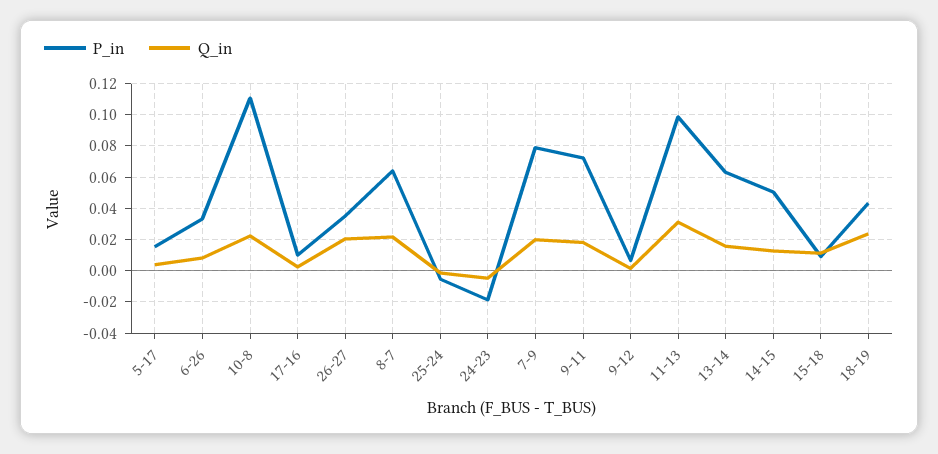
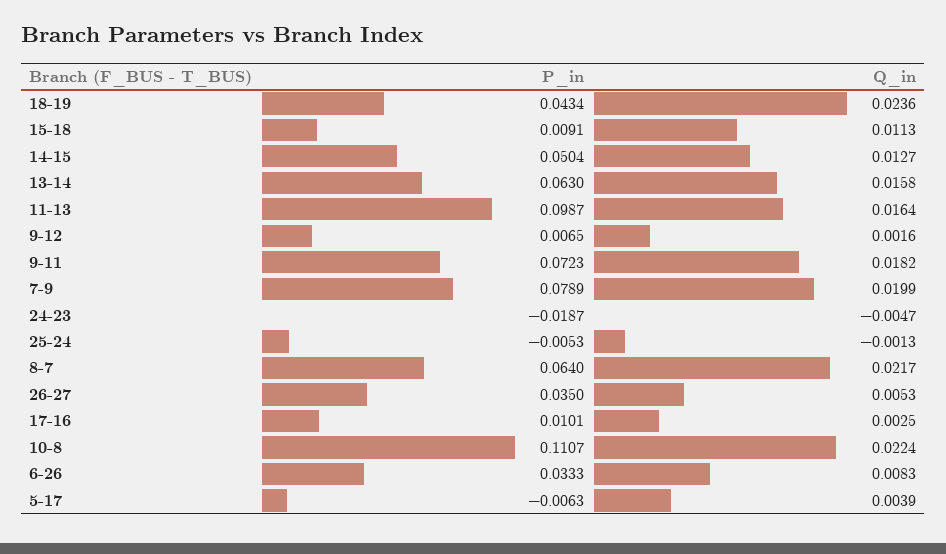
P_in, 5-17: 0.015 -> -0.0063
Q_in, 26-27: 0.02 -> 0.0053
Q_in, 11-13: 0.03 -> 0.0164

